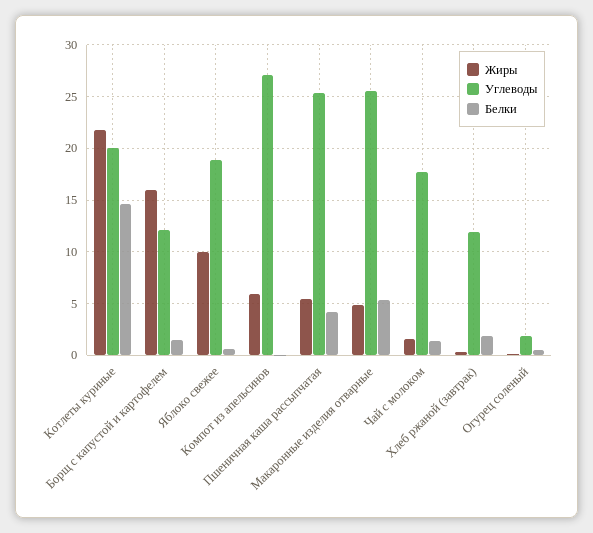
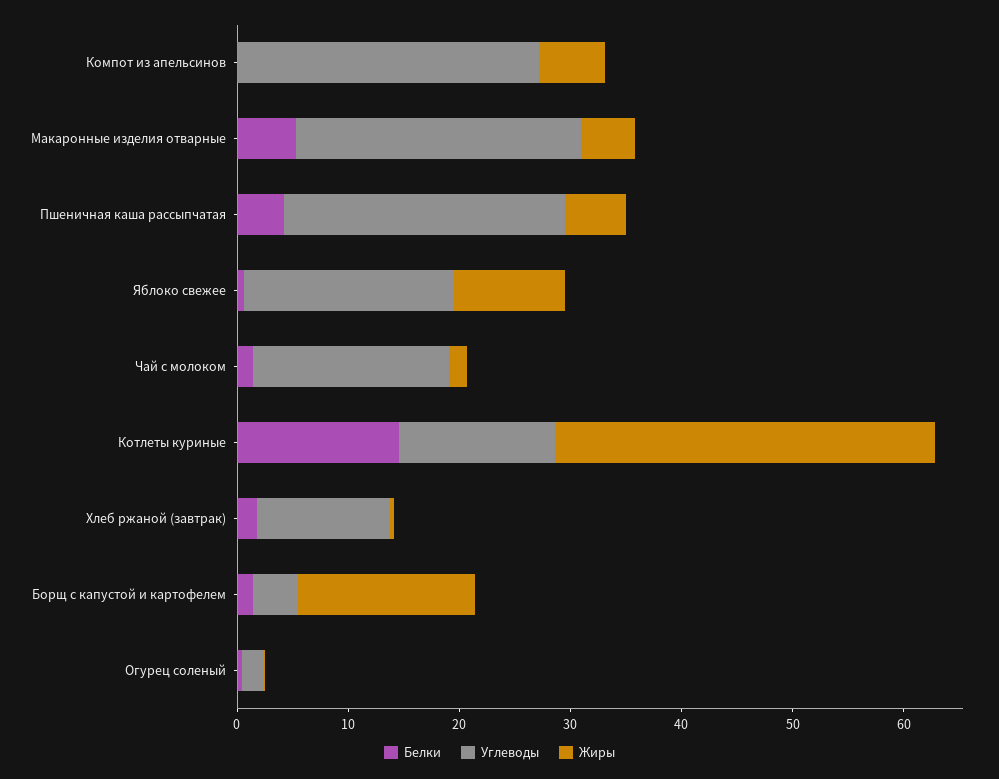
Жиры, Котлеты куриные: 22 -> 34
Углеводы, Котлеты куриные: 20 -> 14
Углеводы, Борщ с капустой и картофелем: 12 -> 4

